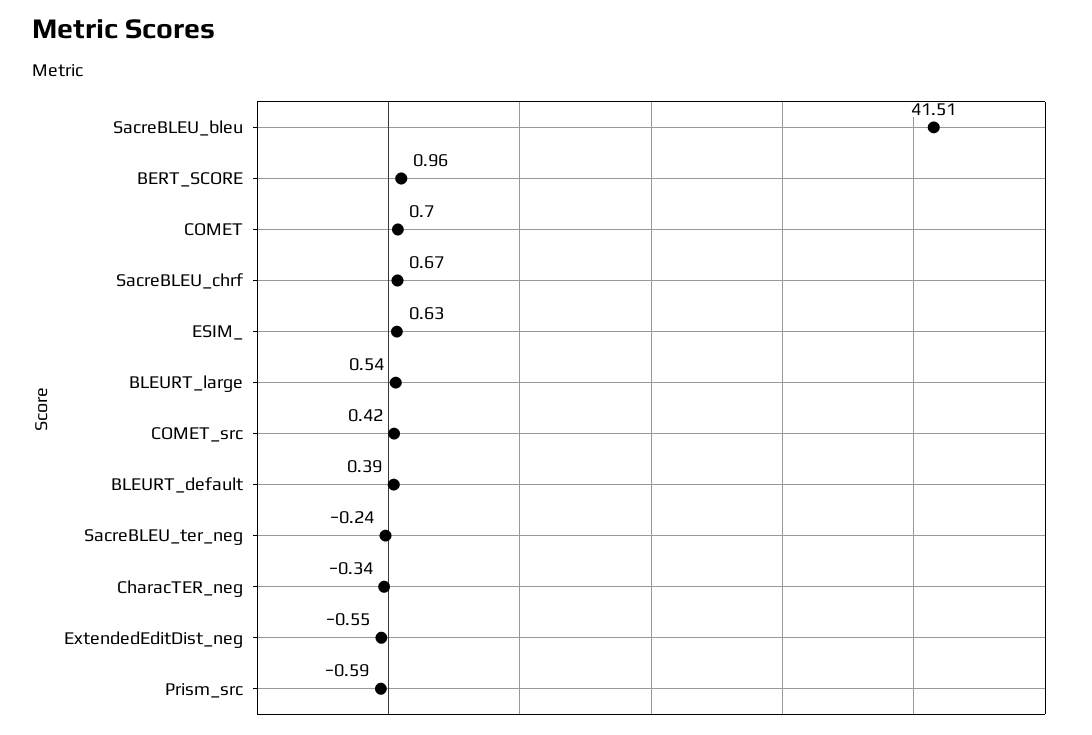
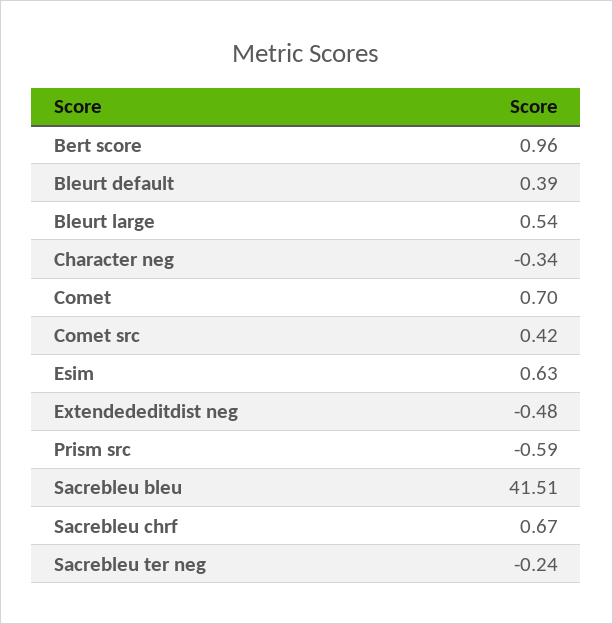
ExtendedEditDist_neg: -0.55 -> -0.48

